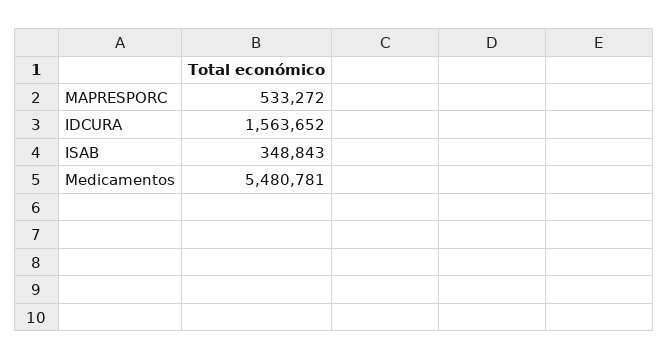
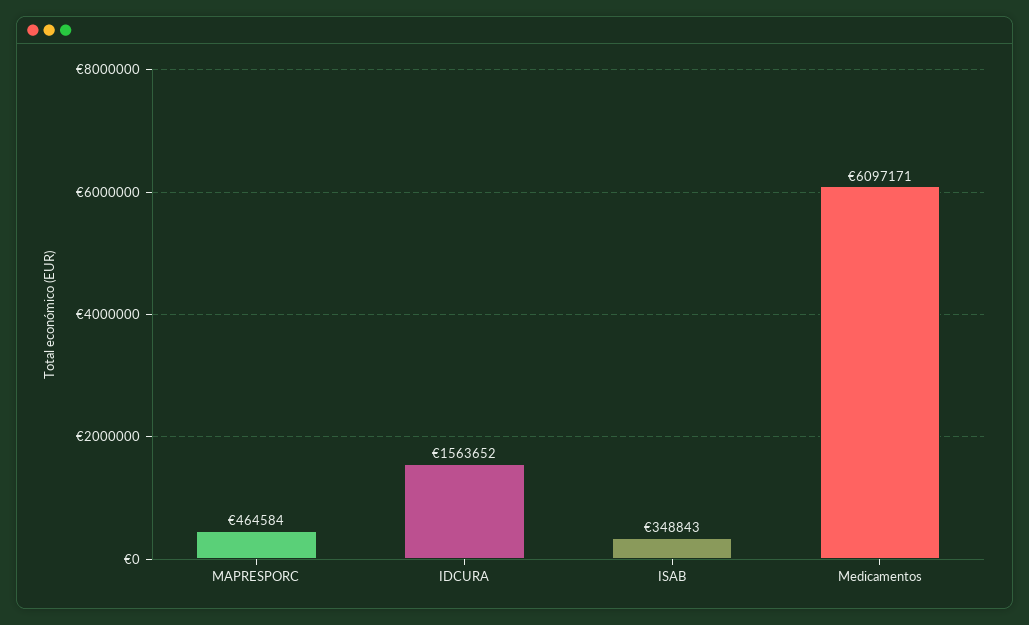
MAPRESPORC: 533272 -> 464584
Medicamentos: 5480781 -> 6097171

